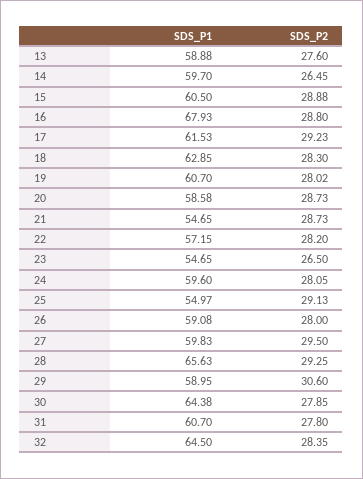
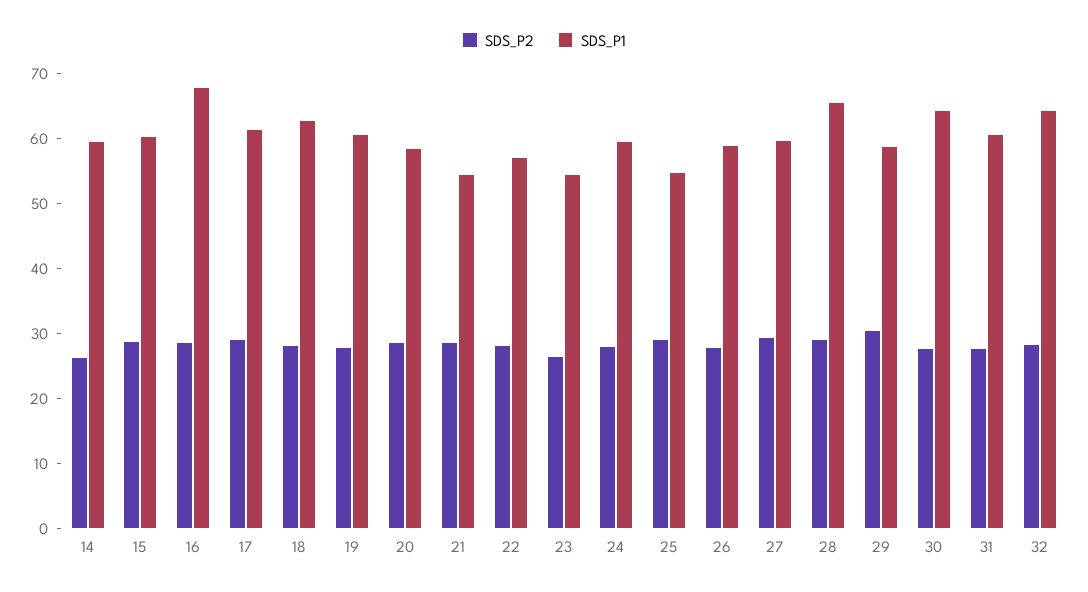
SDS_P1, 13: 58.88 -> none
SDS_P2, 13: 27.6 -> none

